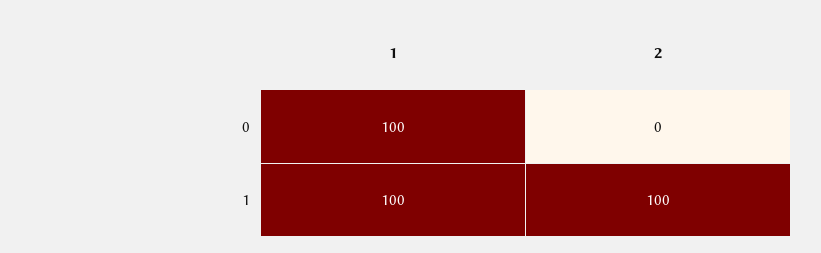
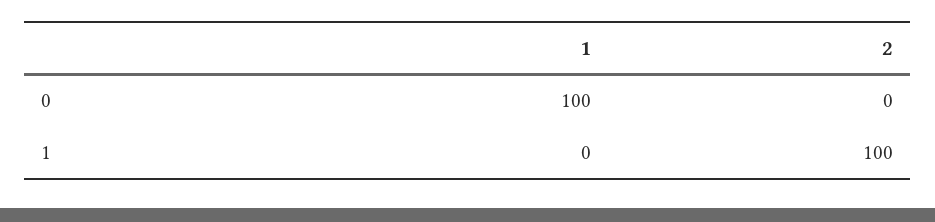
1, 1: 100 -> 0

